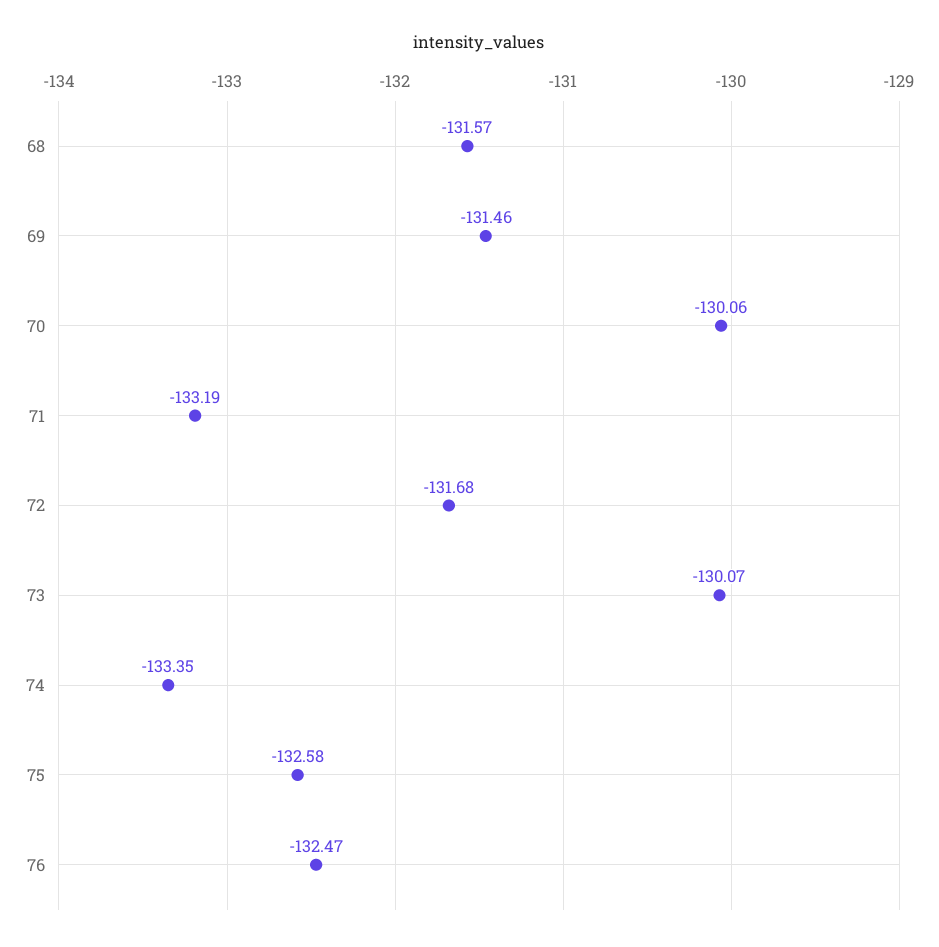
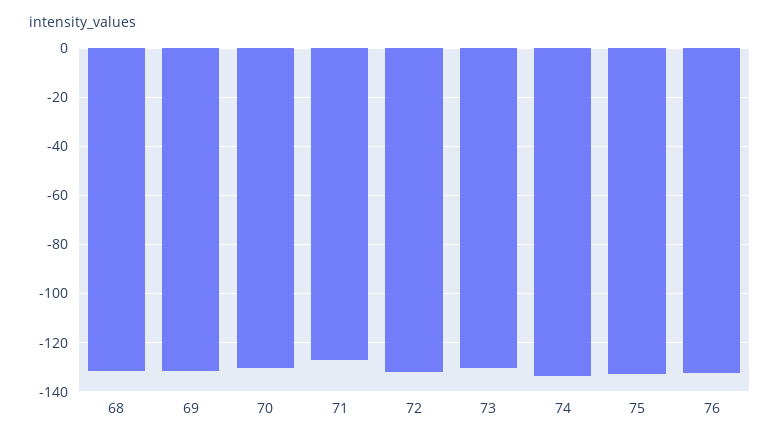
71: -133.19 -> -127.5

